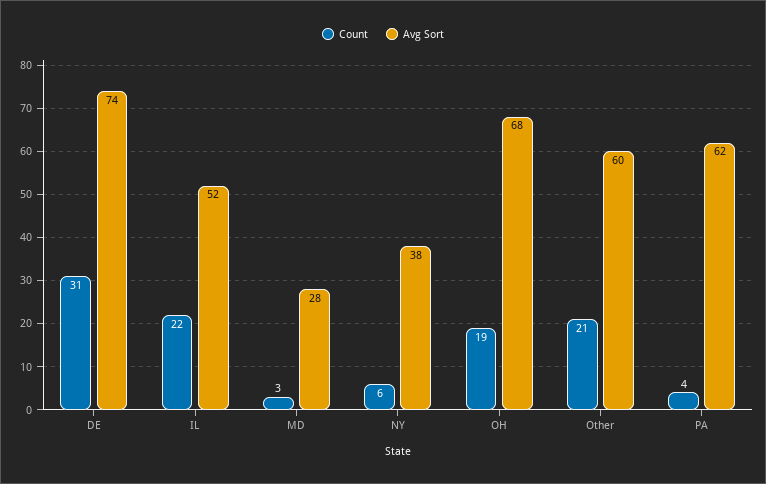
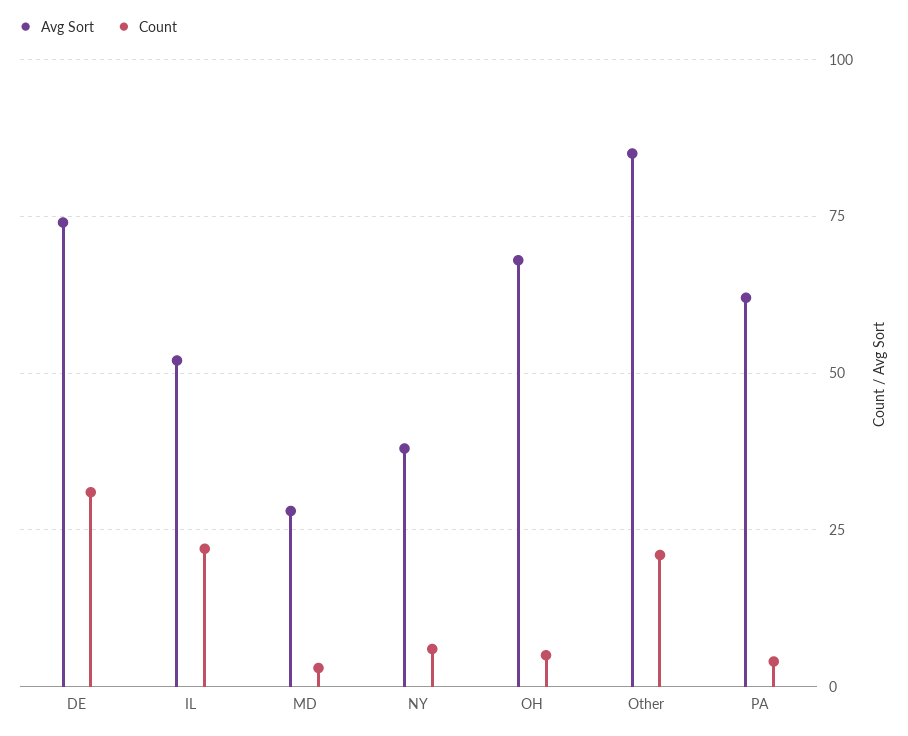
Count, OH: 19 -> 5
Avg Sort, Other: 60 -> 85

